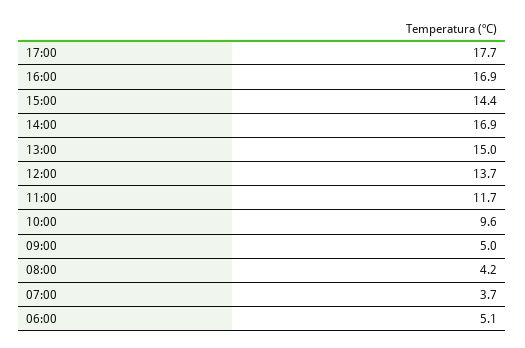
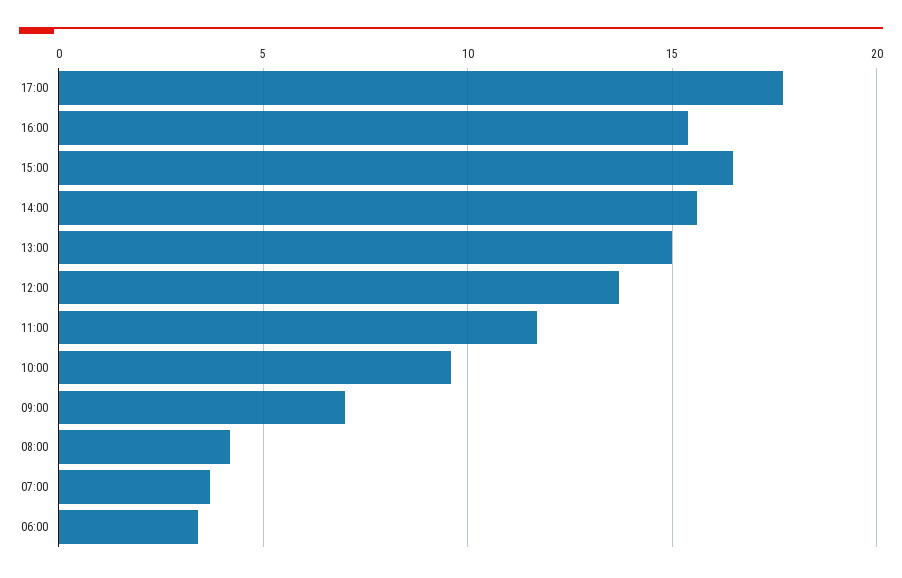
16:00: 16.9 -> 15.5
15:00: 14.4 -> 16.5
14:00: 16.9 -> 15.5
09:00: 5 -> 7
06:00: 5.1 -> 3.5

